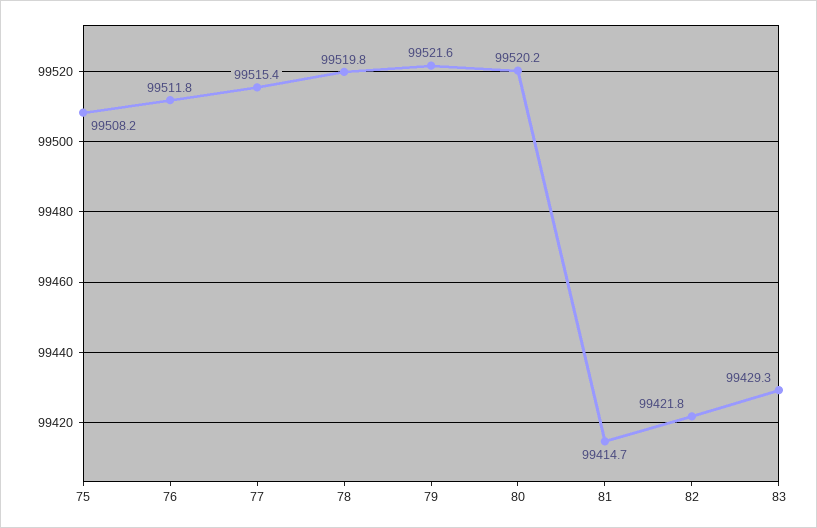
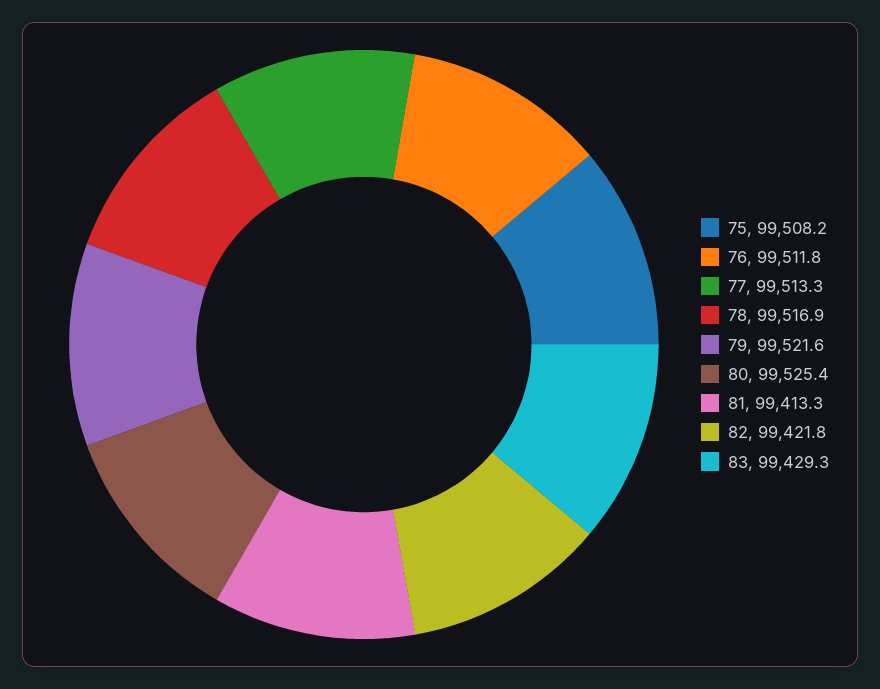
77: 99515.4 -> 99513.3
78: 99519.8 -> 99516.9
80: 99520.2 -> 99525.4
81: 99414.7 -> 99413.3

